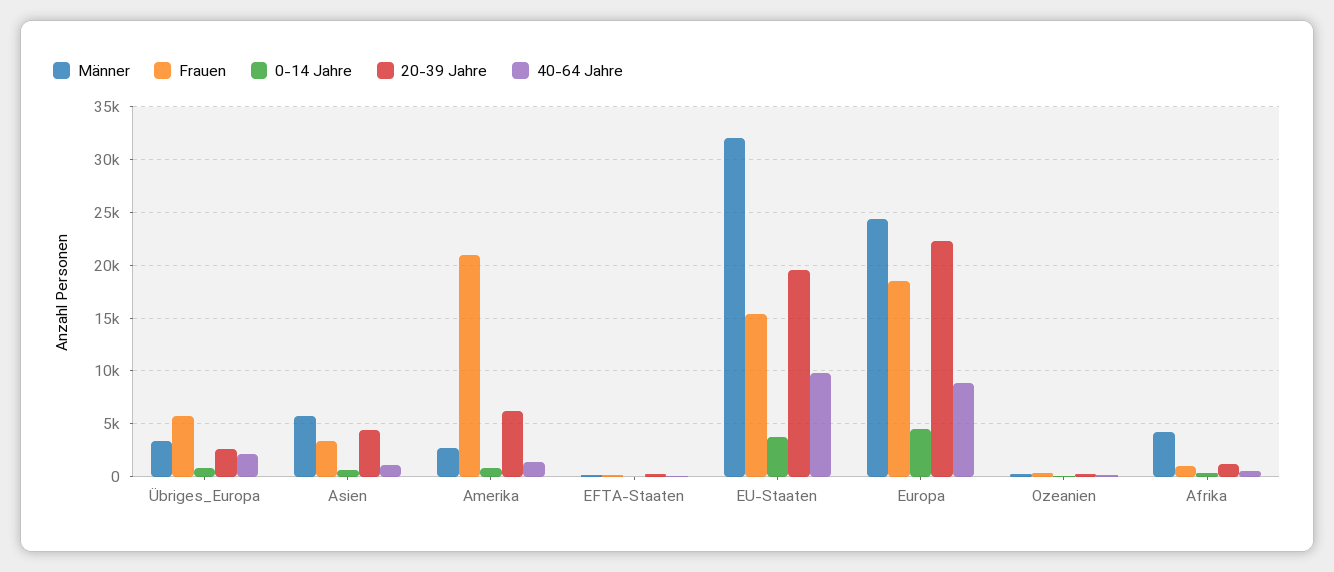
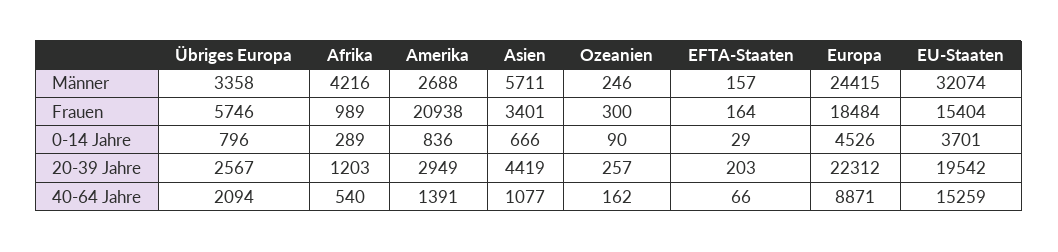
20-39 Jahre, Amerika: 6000 -> 2949
40-64 Jahre, EU-Staaten: 10000 -> 15259

